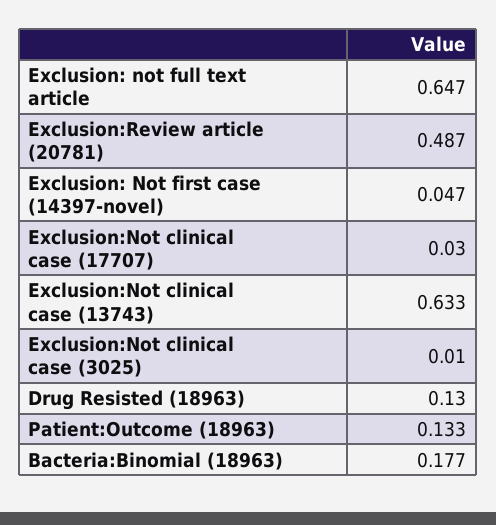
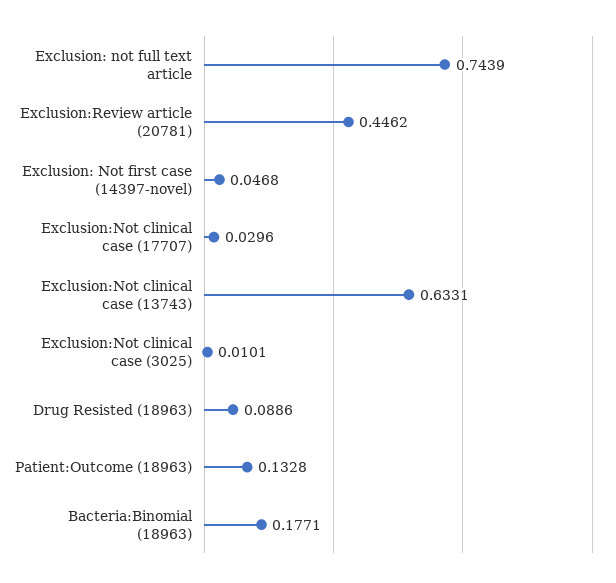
Exclusion: not full text article: 0.647 -> 0.7439
Exclusion:Review article (20781): 0.487 -> 0.4462
Drug Resisted (18963): 0.13 -> 0.0886

